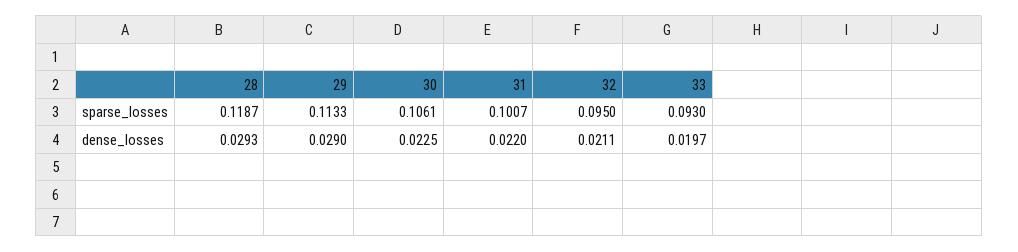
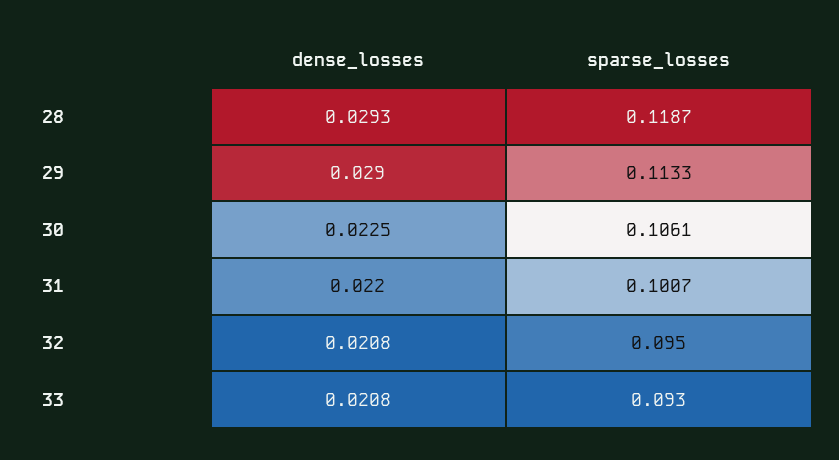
32, dense_losses: 0.0211 -> 0.0208
33, dense_losses: 0.0197 -> 0.0208

